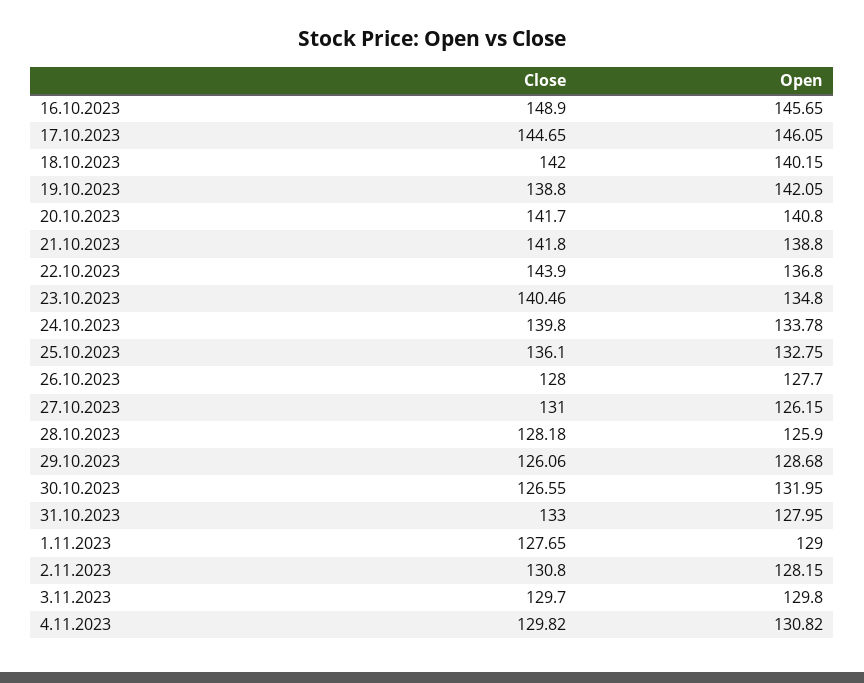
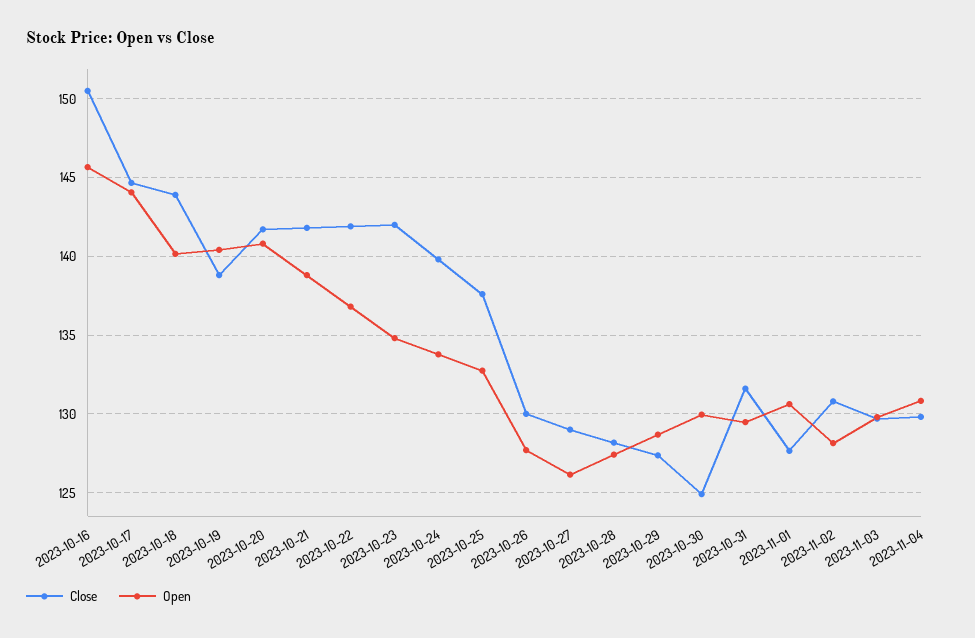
Close, 16.10.2023: 148.9 -> 150.5
Open, 17.10.2023: 146.05 -> 144
Close, 18.10.2023: 142 -> 144
Open, 19.10.2023: 142.05 -> 140.5
Close, 22.10.2023: 143.9 -> 142
Close, 23.10.2023: 140.46 -> 142
Close, 25.10.2023: 136.1 -> 137.5
Close, 26.10.2023: 128 -> 130
Close, 27.10.2023: 131 -> 129
Open, 28.10.2023: 125.9 -> 127.5
Close, 29.10.2023: 126.06 -> 127.5
Close, 30.10.2023: 126.55 -> 125
Open, 30.10.2023: 131.95 -> 130
Close, 31.10.2023: 133 -> 131.5
Open, 31.10.2023: 127.95 -> 129.5
Open, 1.11.2023: 129 -> 130.5

